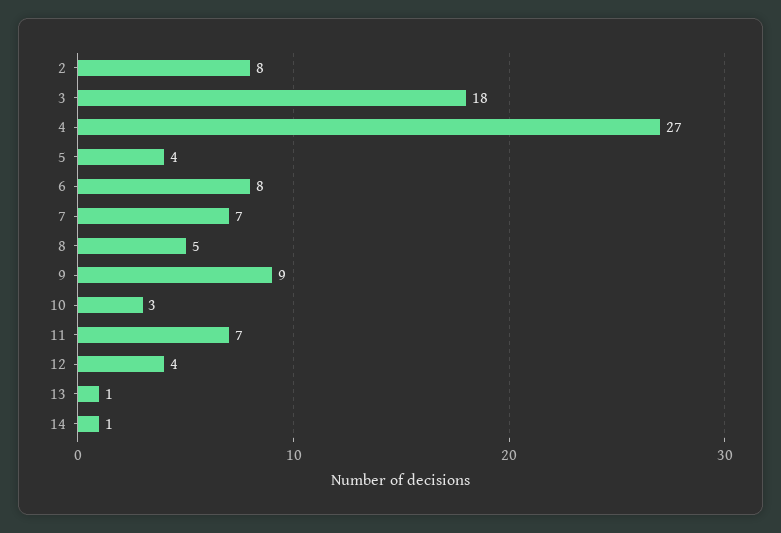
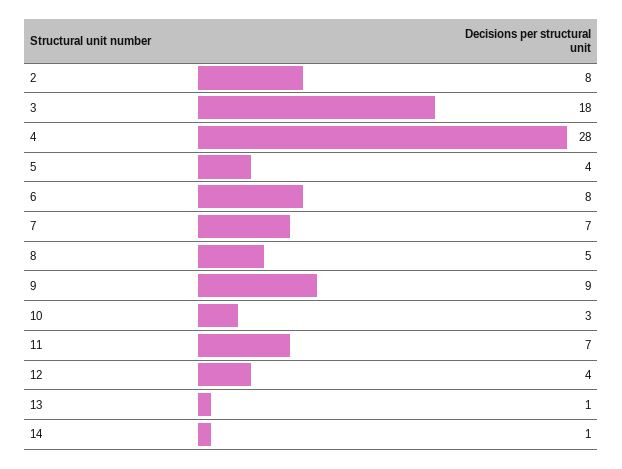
4: 27 -> 28

